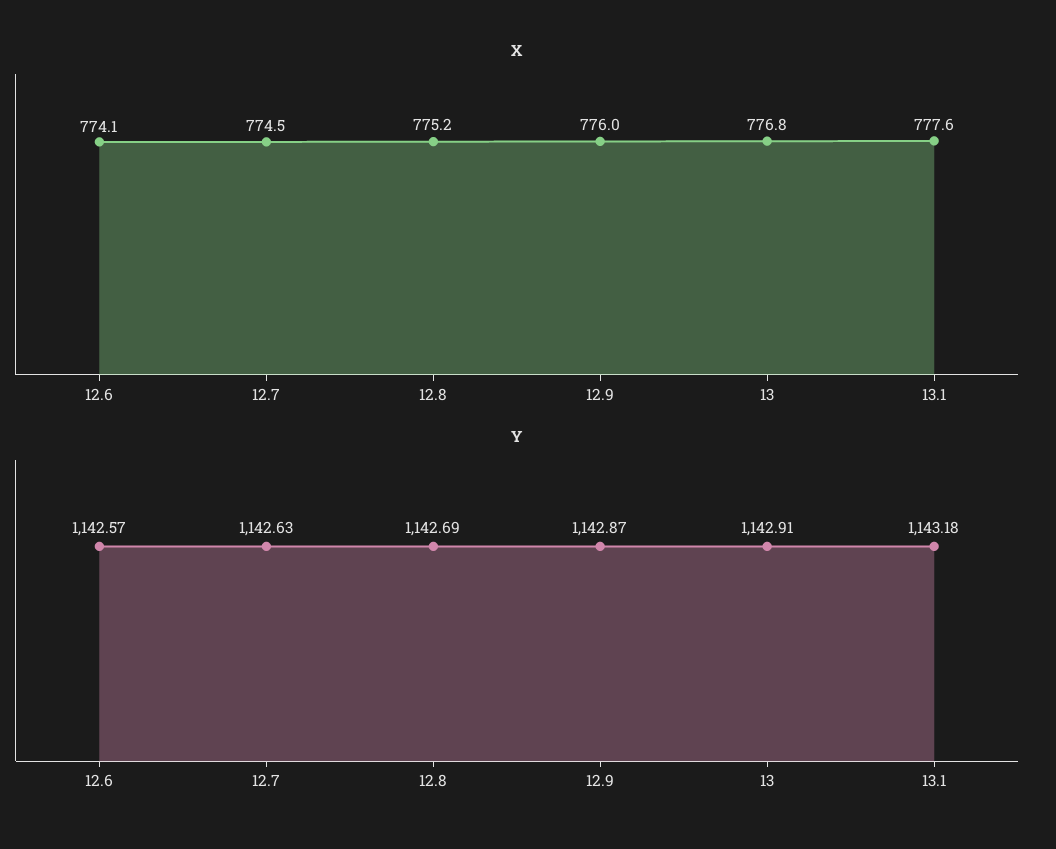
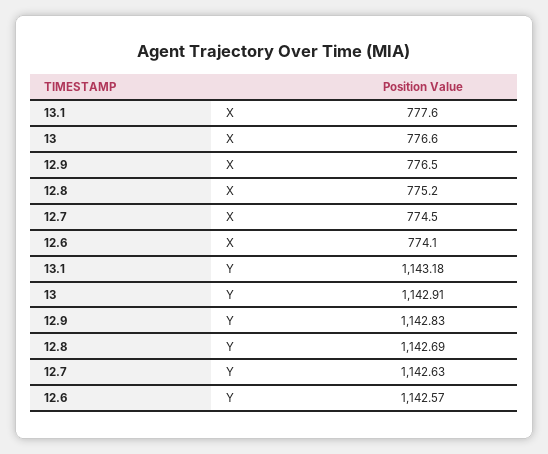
X, 12.9: 776 -> 776.5
X, 13: 776.8 -> 776.6
Y, 12.9: 1142.87 -> 1142.83

